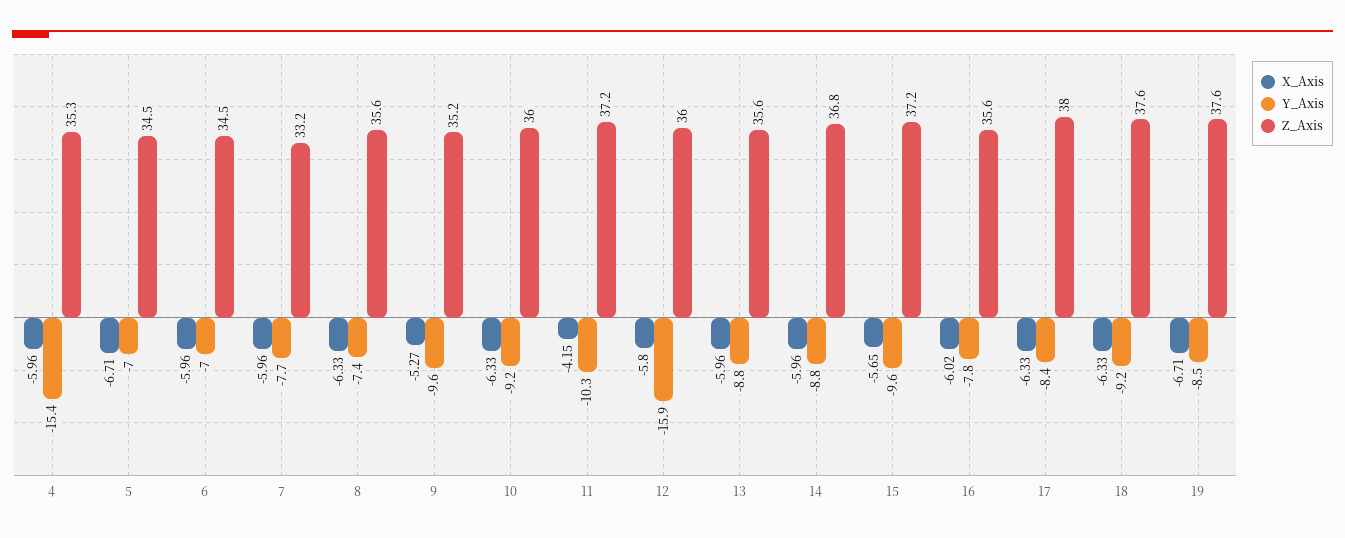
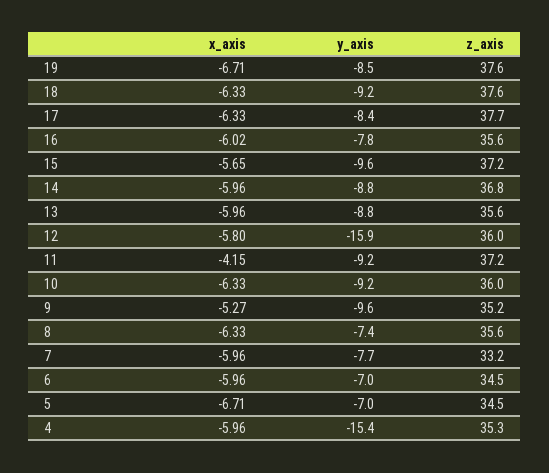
Y_Axis, 11: -10.3 -> -9.2
Z_Axis, 17: 38 -> 37.7

